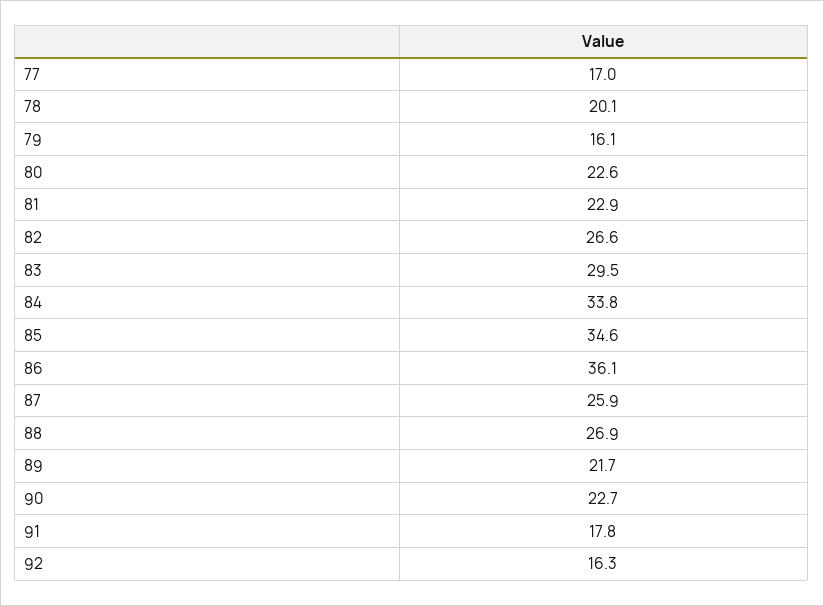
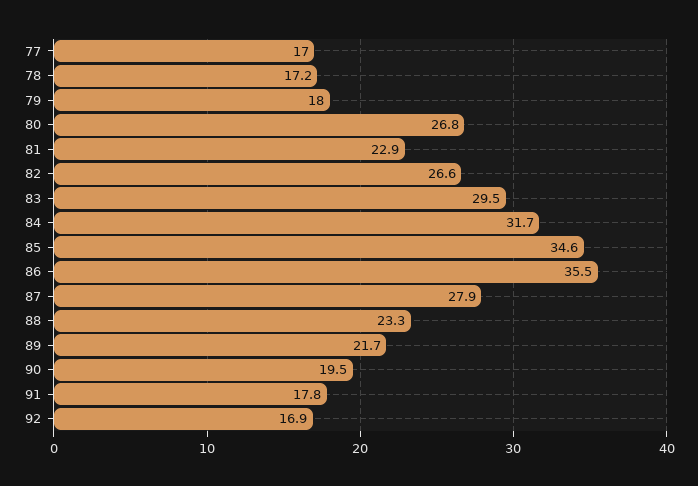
78: 20.1 -> 17.2
79: 16.1 -> 18
80: 22.6 -> 26.8
84: 33.8 -> 31.7
86: 36.1 -> 35.5
87: 25.9 -> 27.9
88: 26.9 -> 23.3
90: 22.7 -> 19.5
92: 16.3 -> 16.9

